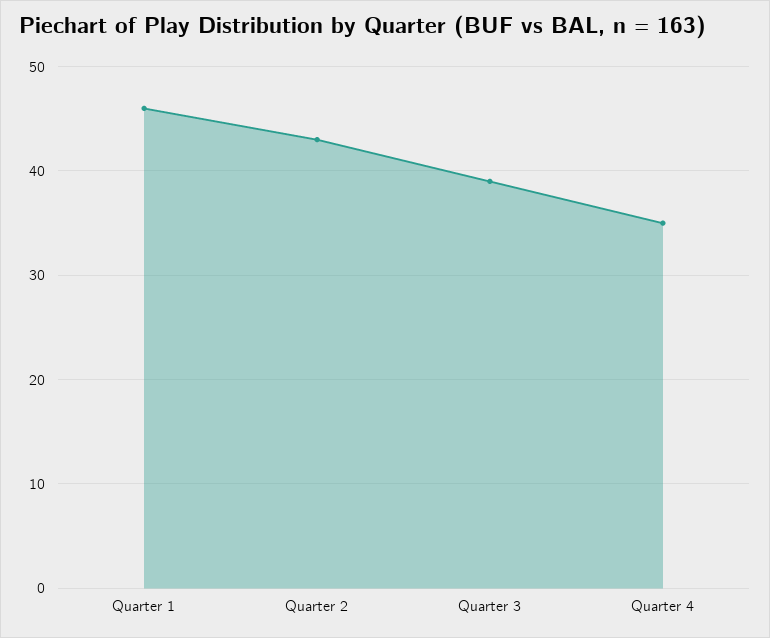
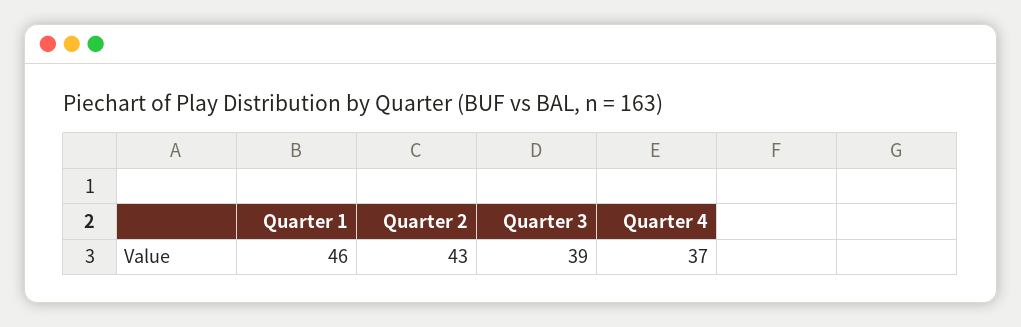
Quarter 4: 35 -> 37

